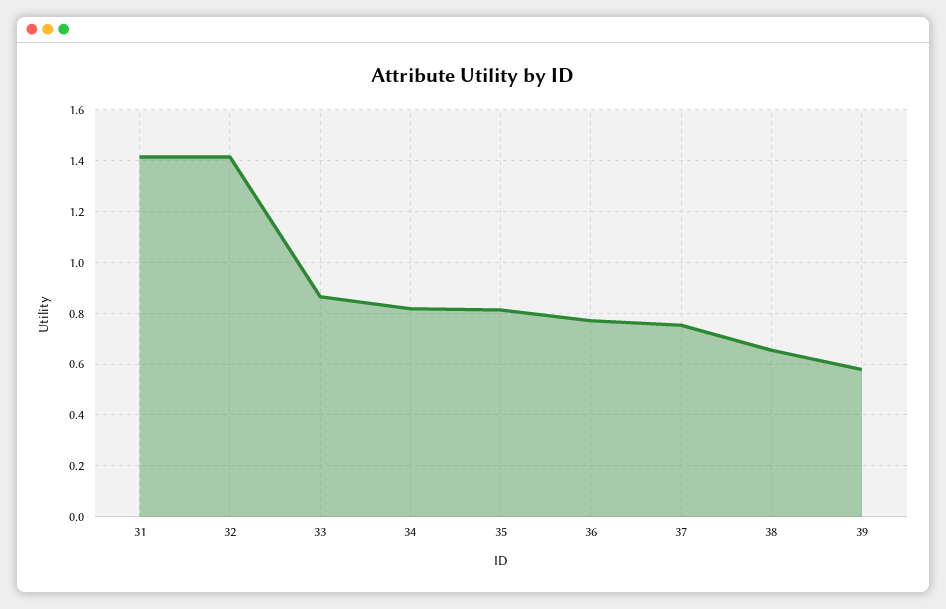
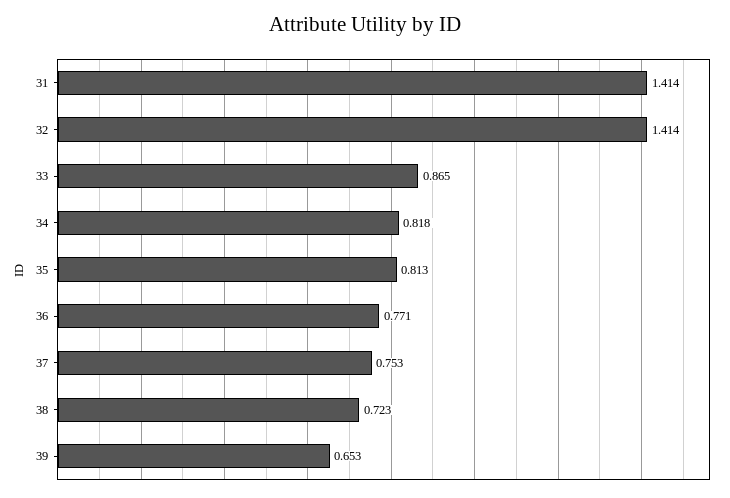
38: 0.65 -> 0.723
39: 0.575 -> 0.653

